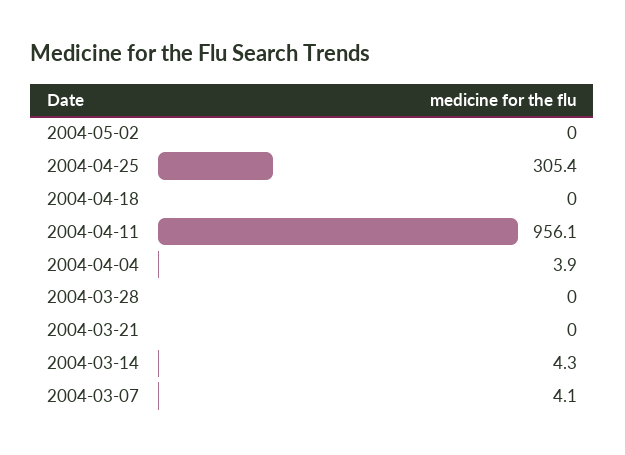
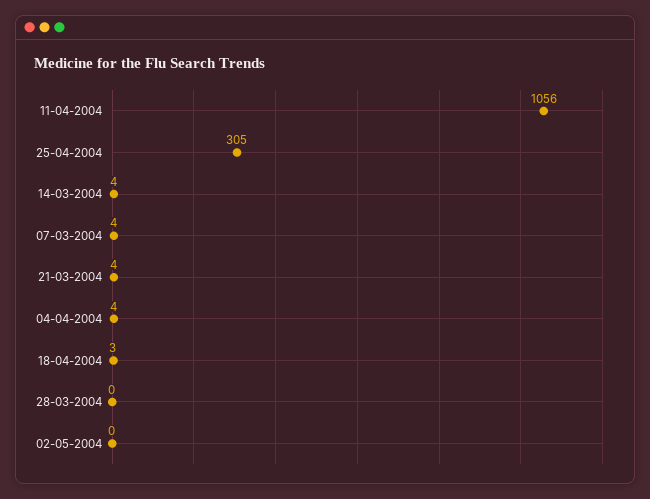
2004-04-18: 0 -> 3
2004-04-11: 956.1 -> 1056
2004-03-21: 0 -> 4

